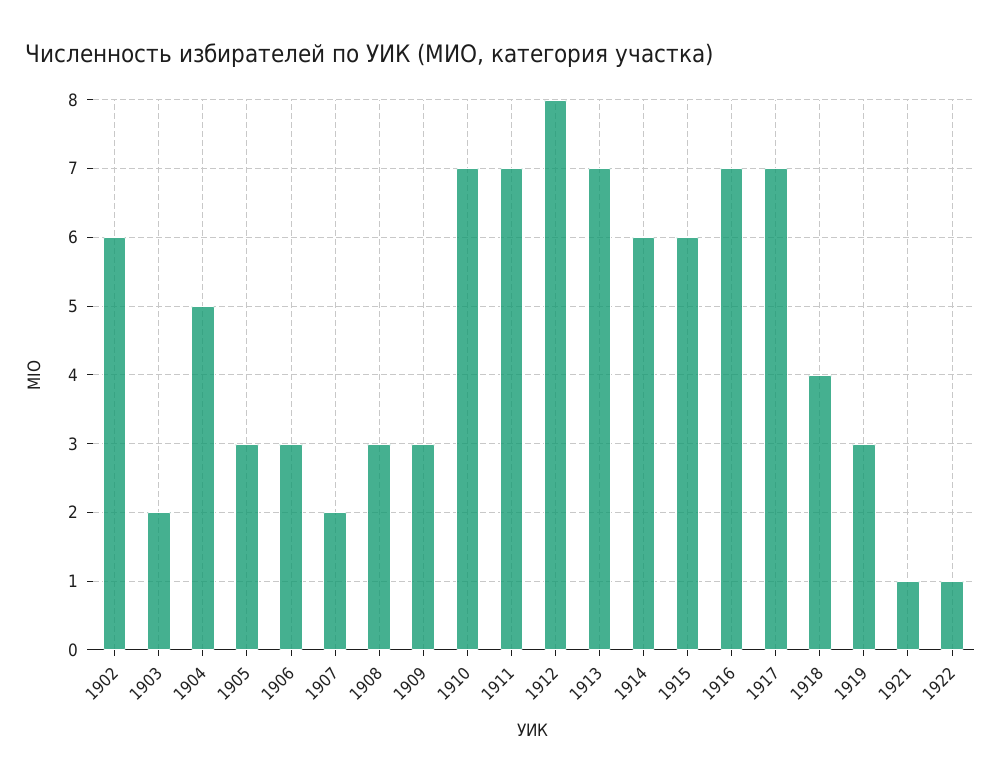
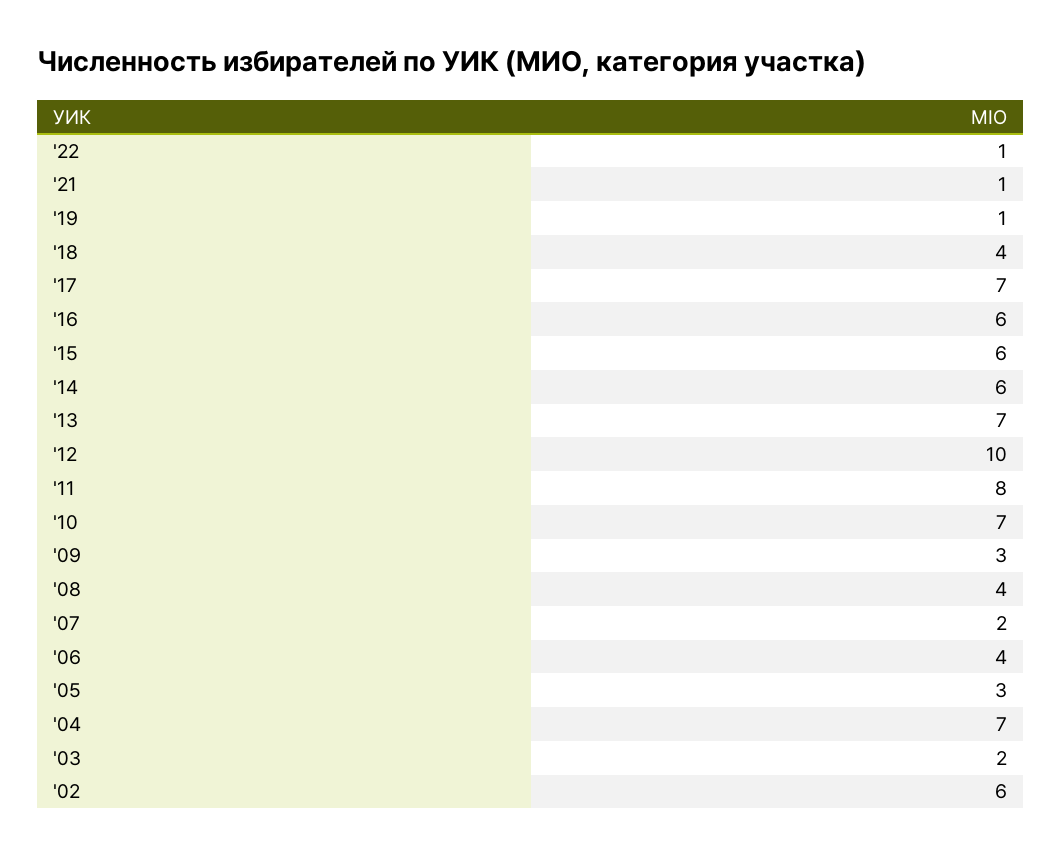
1904: 5 -> 7
1906: 3 -> 4
1908: 3 -> 4
1911: 7 -> 8
1912: 8 -> 10
1916: 7 -> 6
1919: 3 -> 1

